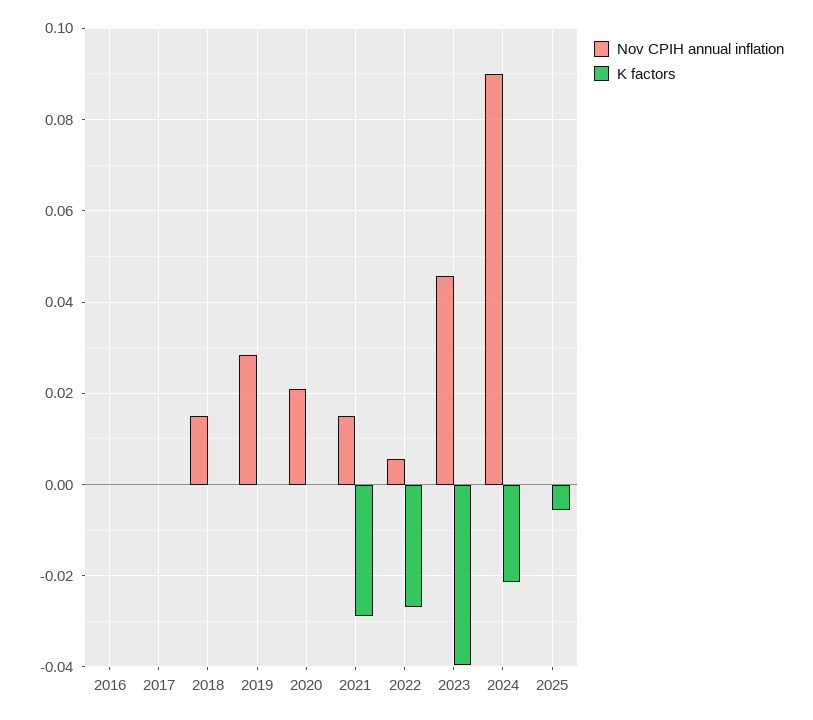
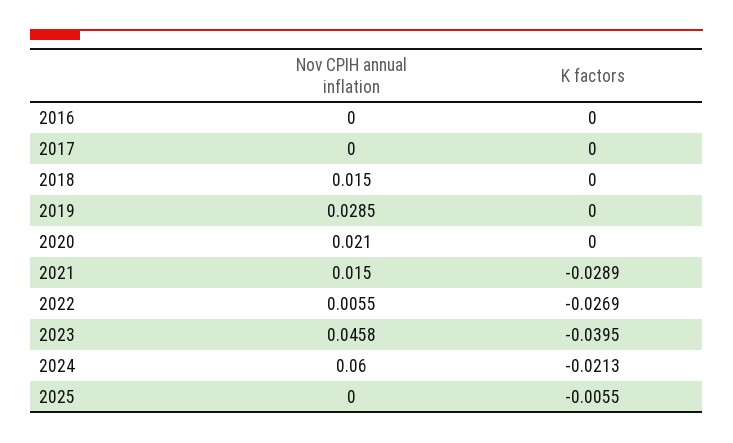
Nov CPIH annual inflation, 2024: 0.09 -> 0.06

